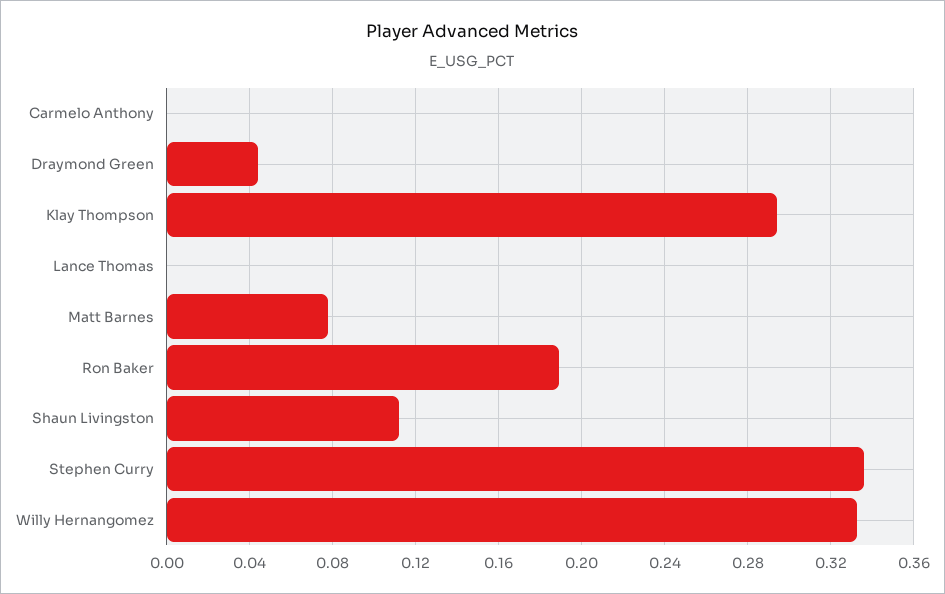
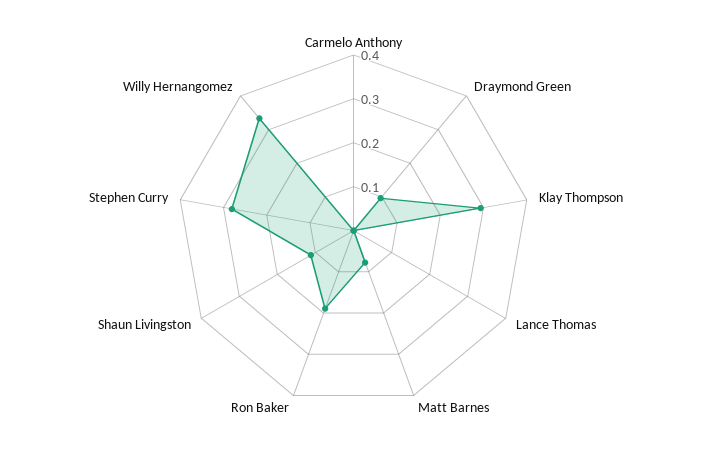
Draymond Green: 0.045 -> 0.1
Stephen Curry: 0.335 -> 0.28

